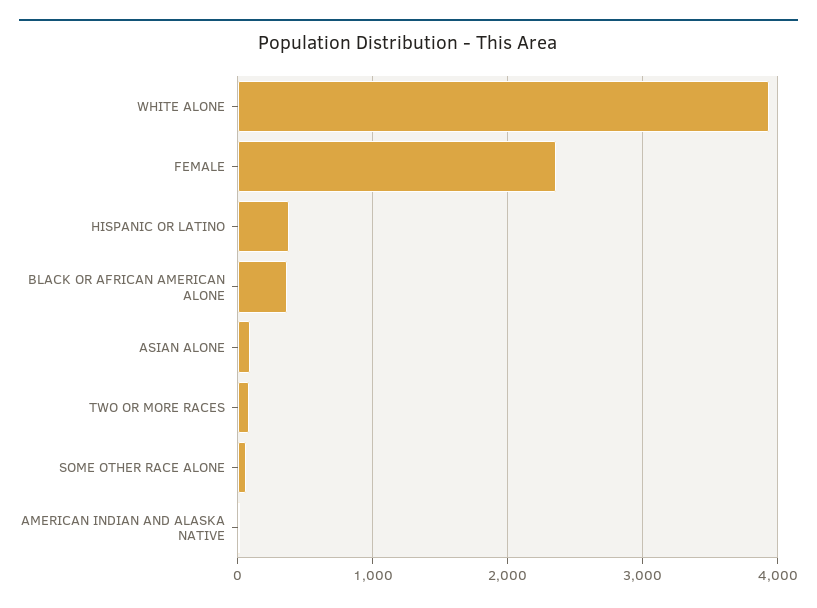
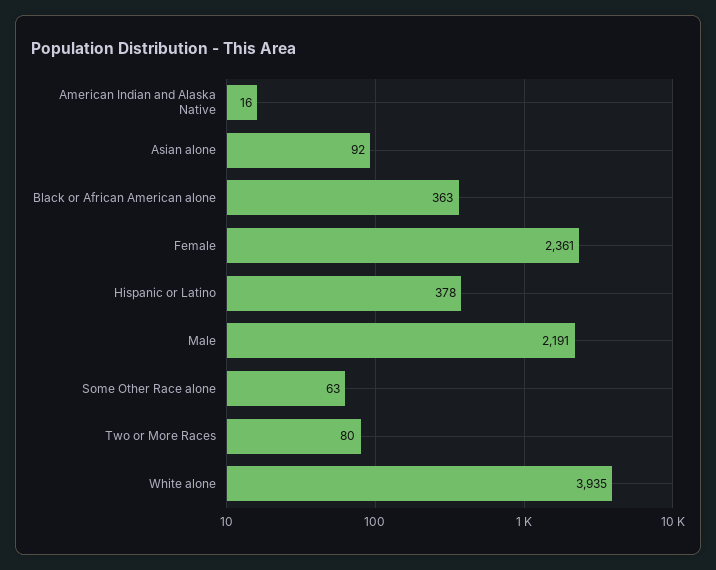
Male: none -> 2191

